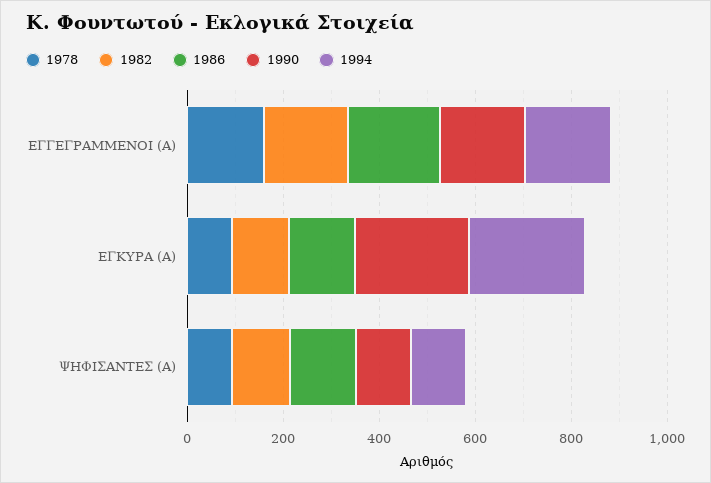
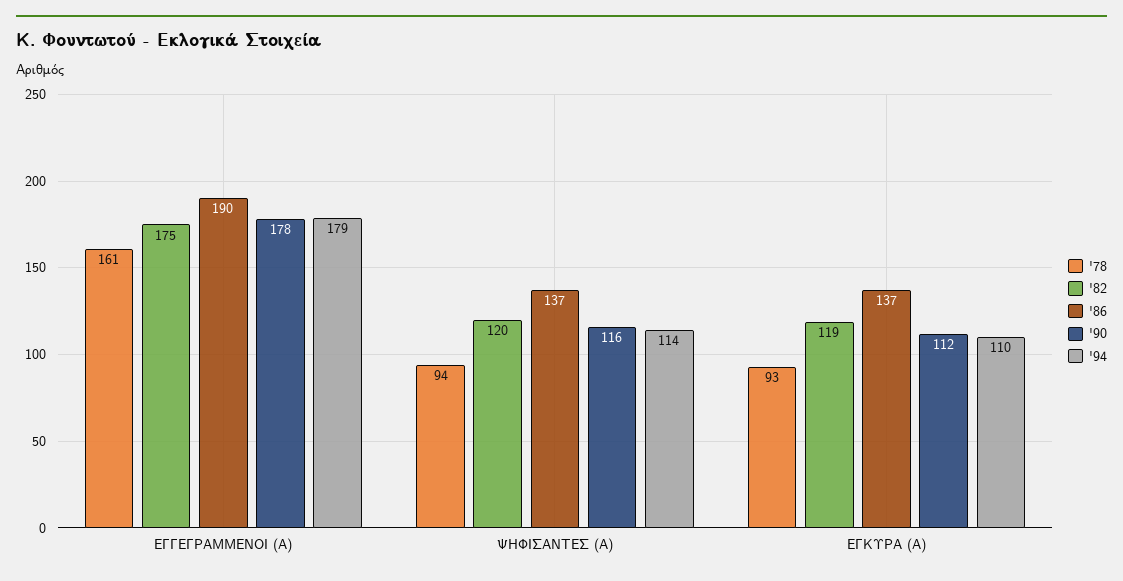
1990, ΕΓΚΥΡΑ (Α): 250 -> 112
1994, ΕΓΚΥΡΑ (Α): 250 -> 110

